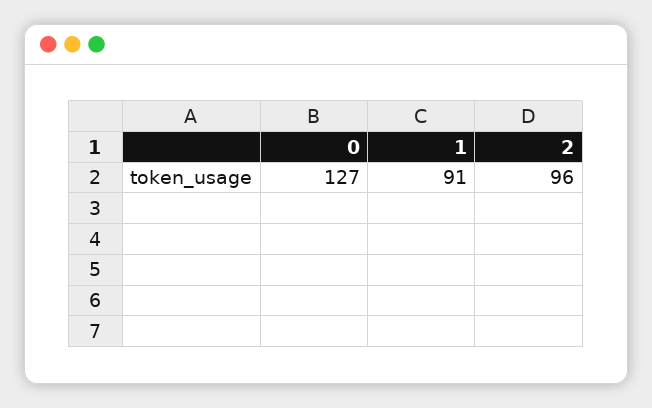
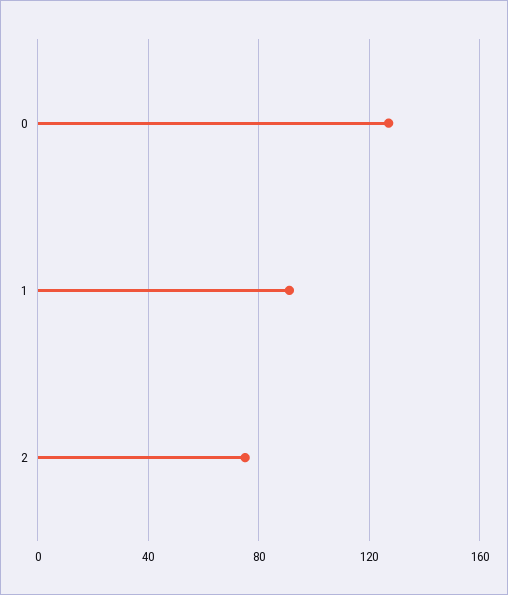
2: 96 -> 75

